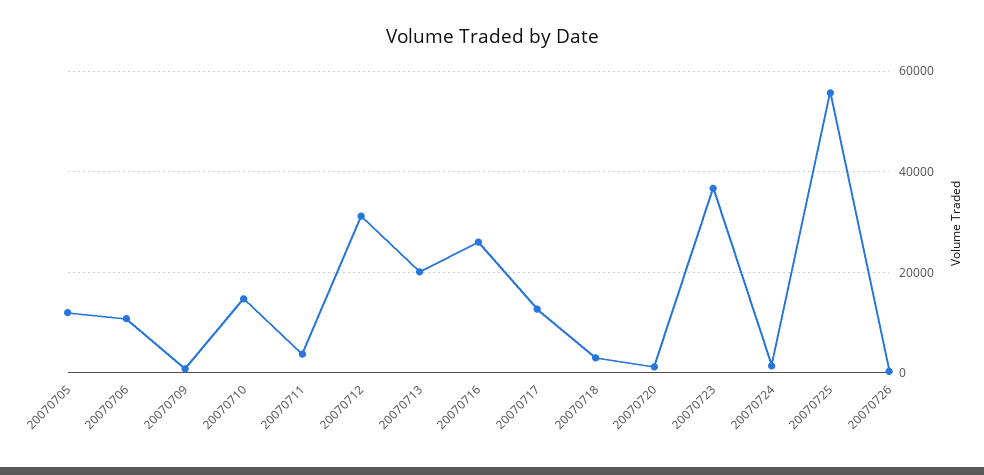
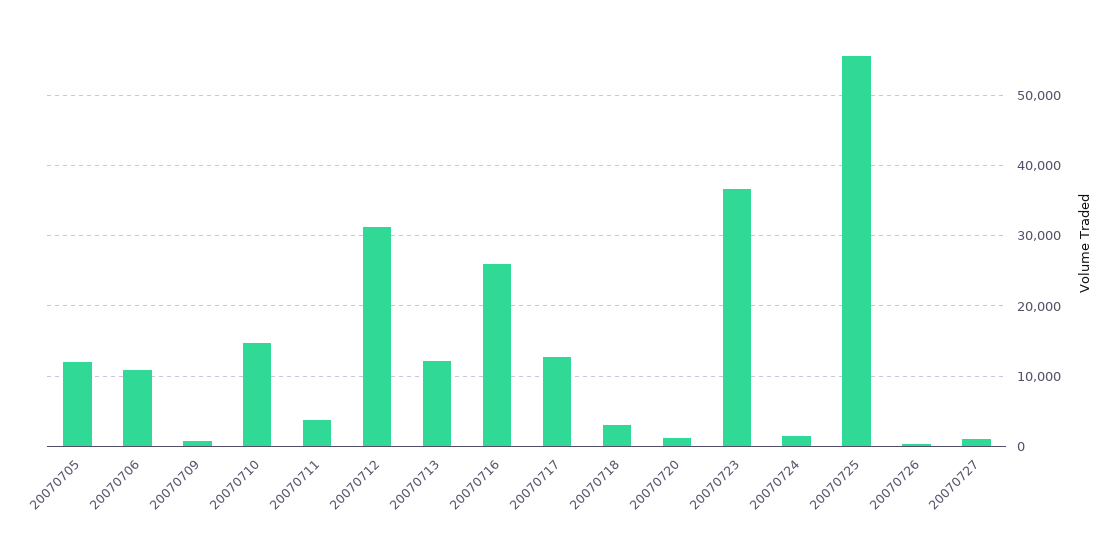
20070713: 20000 -> 12000
20070727: none -> 1000

